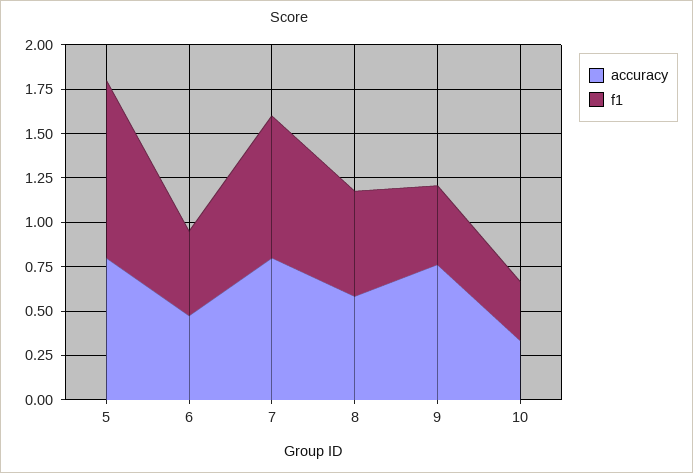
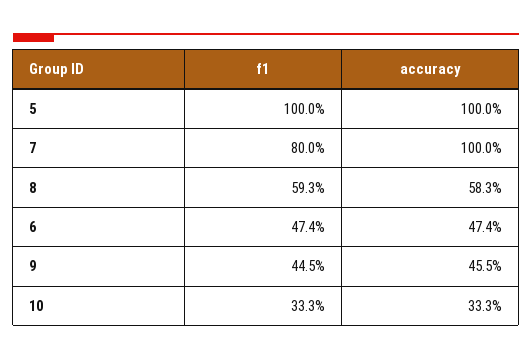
accuracy, 5: 0.8 -> 1
accuracy, 7: 0.8 -> 1
accuracy, 9: 0.75 -> 0.455

